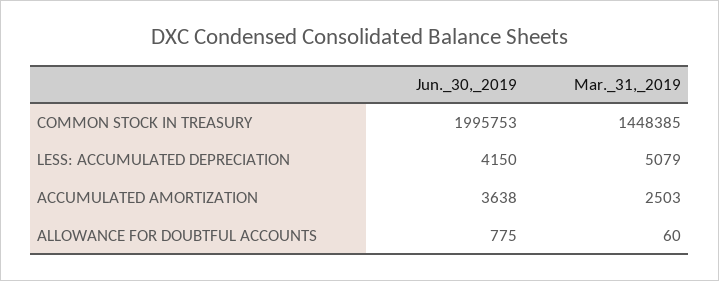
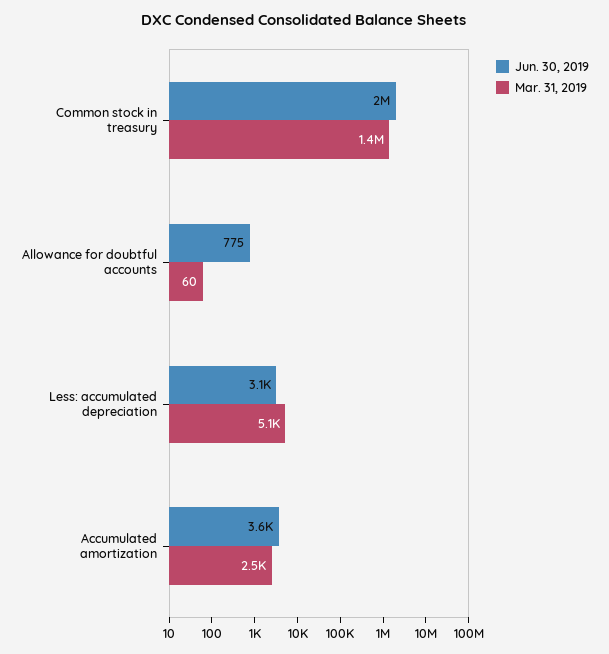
Jun._30,_2019, LESS: ACCUMULATED DEPRECIATION: 4150 -> 3100

